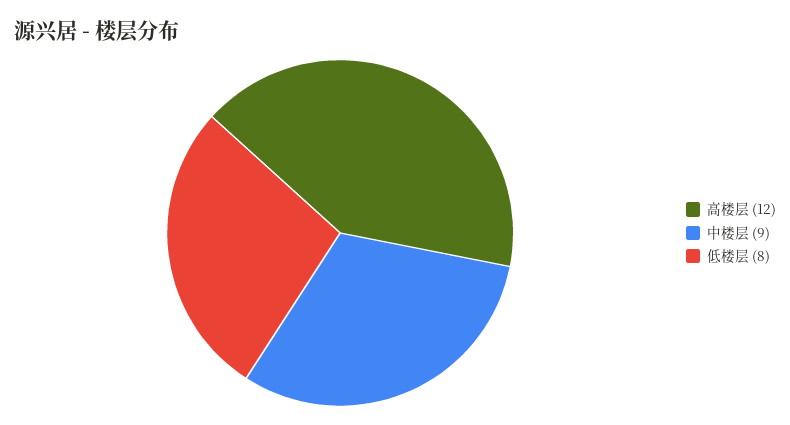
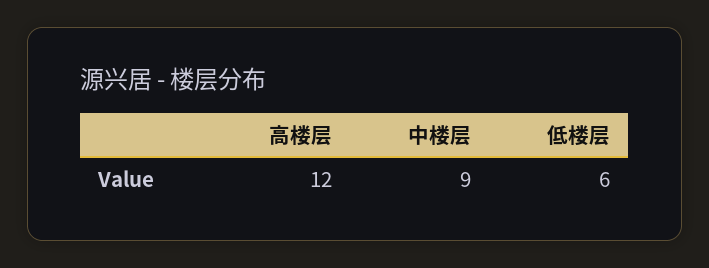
低楼层: 8 -> 6

